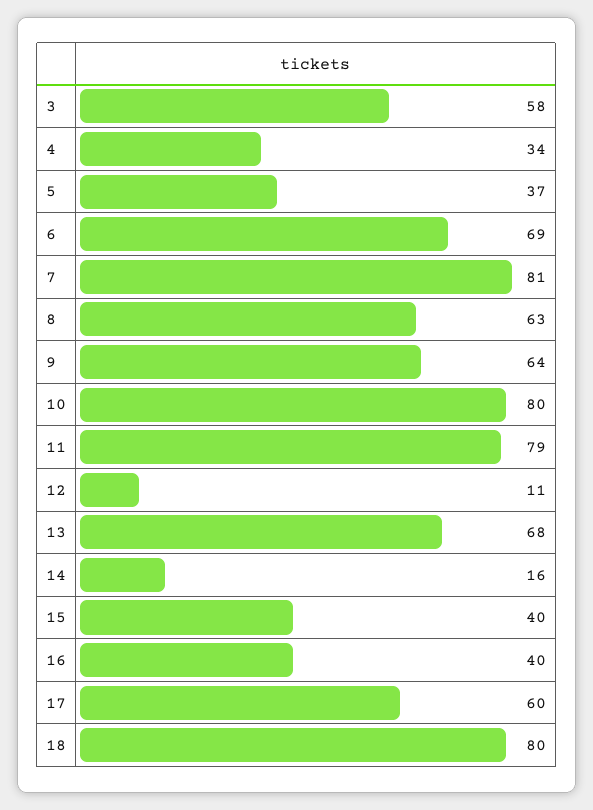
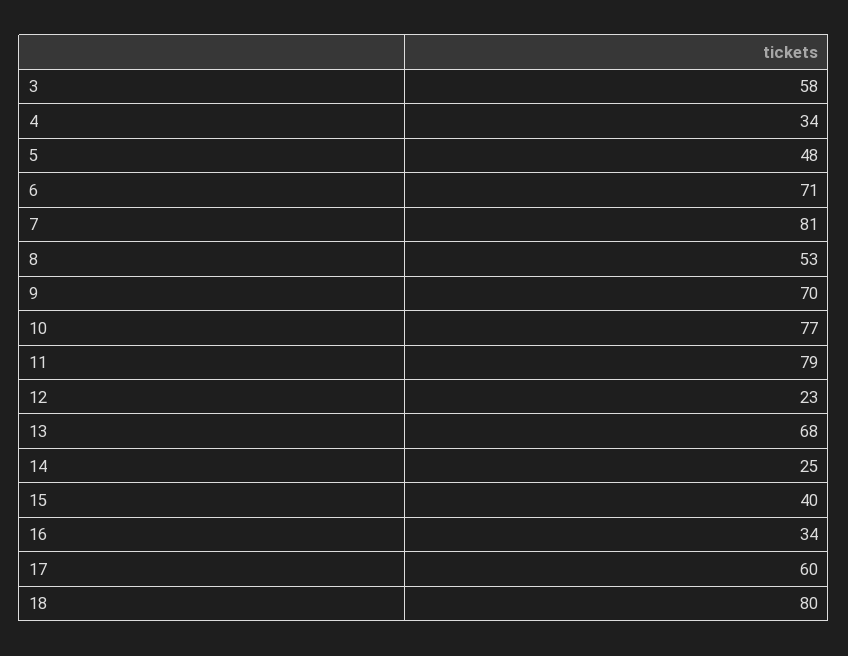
5: 37 -> 48
6: 69 -> 71
8: 63 -> 53
9: 64 -> 70
10: 80 -> 77
12: 11 -> 23
14: 16 -> 25
16: 40 -> 34

